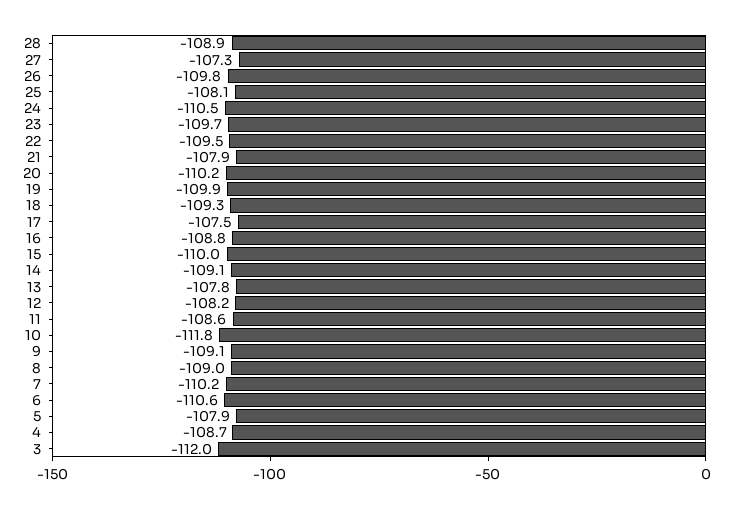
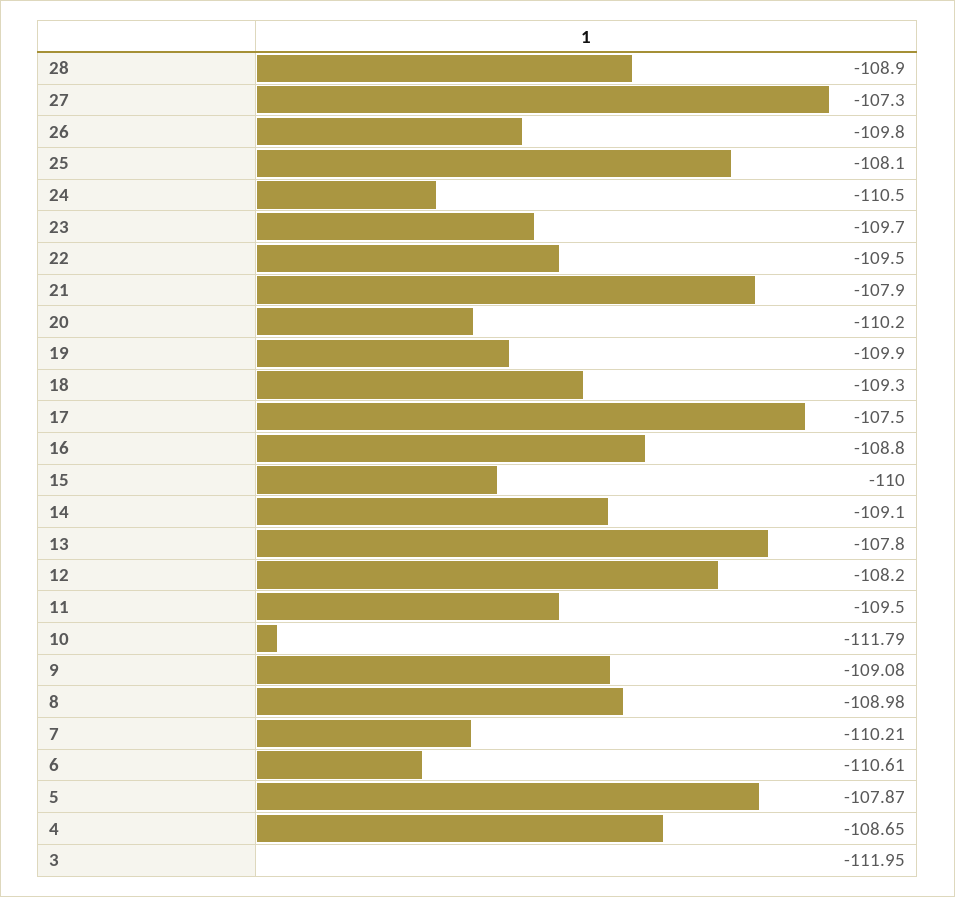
11: -108.6 -> -109.5

